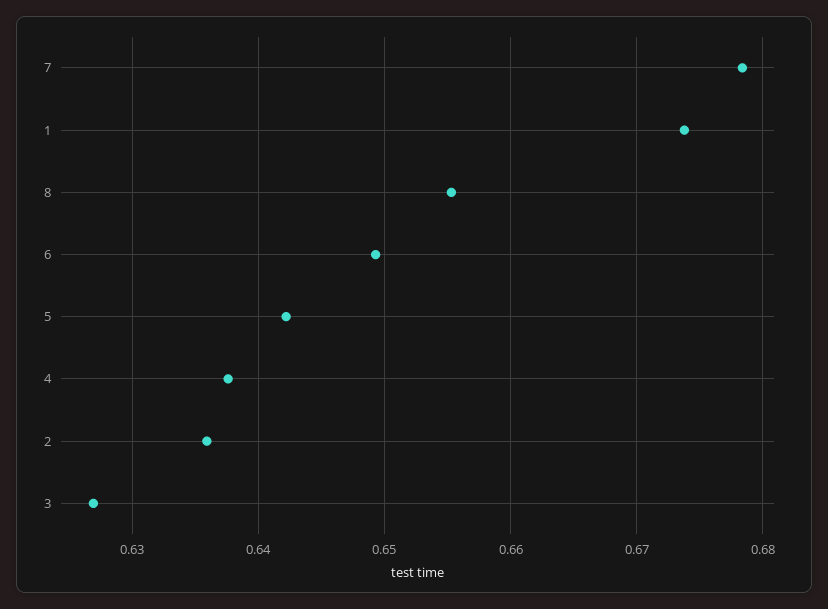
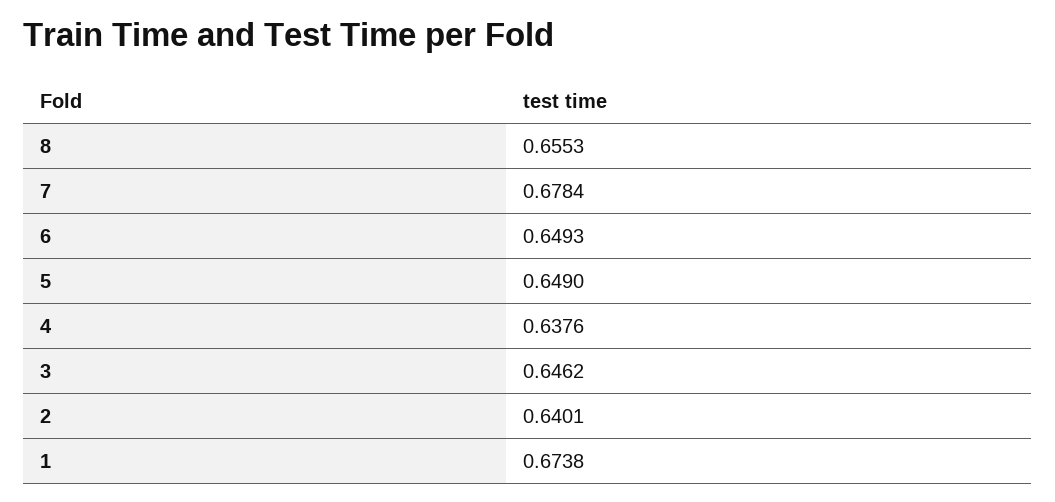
5: 0.642 -> 0.649
2: 0.636 -> 0.6401
3: 0.627 -> 0.6462

